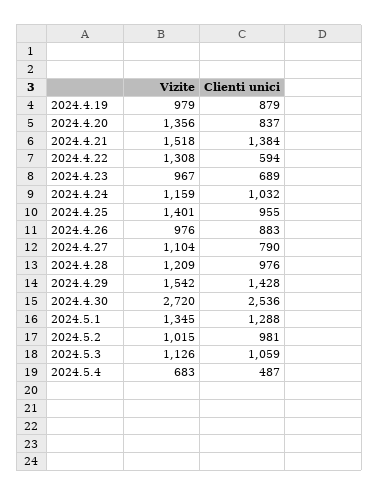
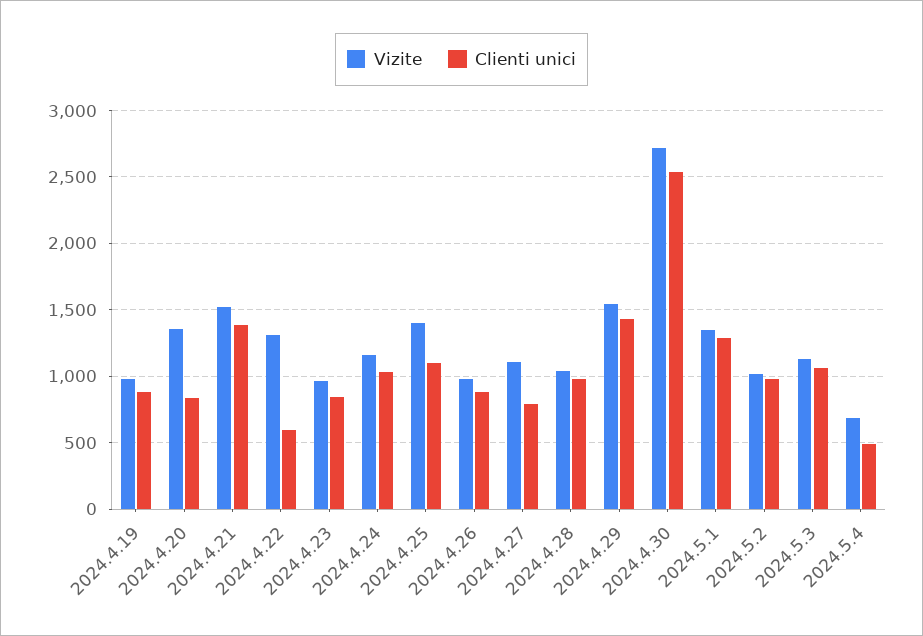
Clienti unici, 2024.4.23: 689 -> 850
Clienti unici, 2024.4.25: 955 -> 1100
Vizite, 2024.4.28: 1209 -> 1050

